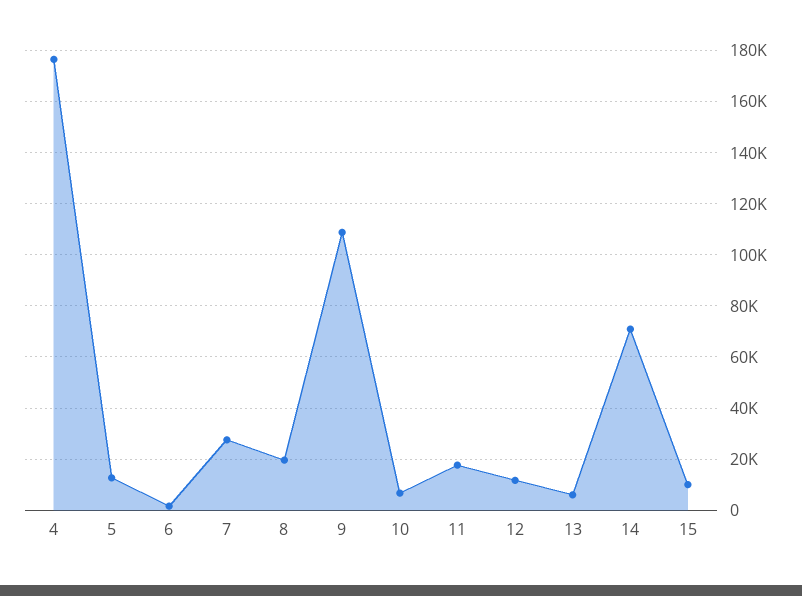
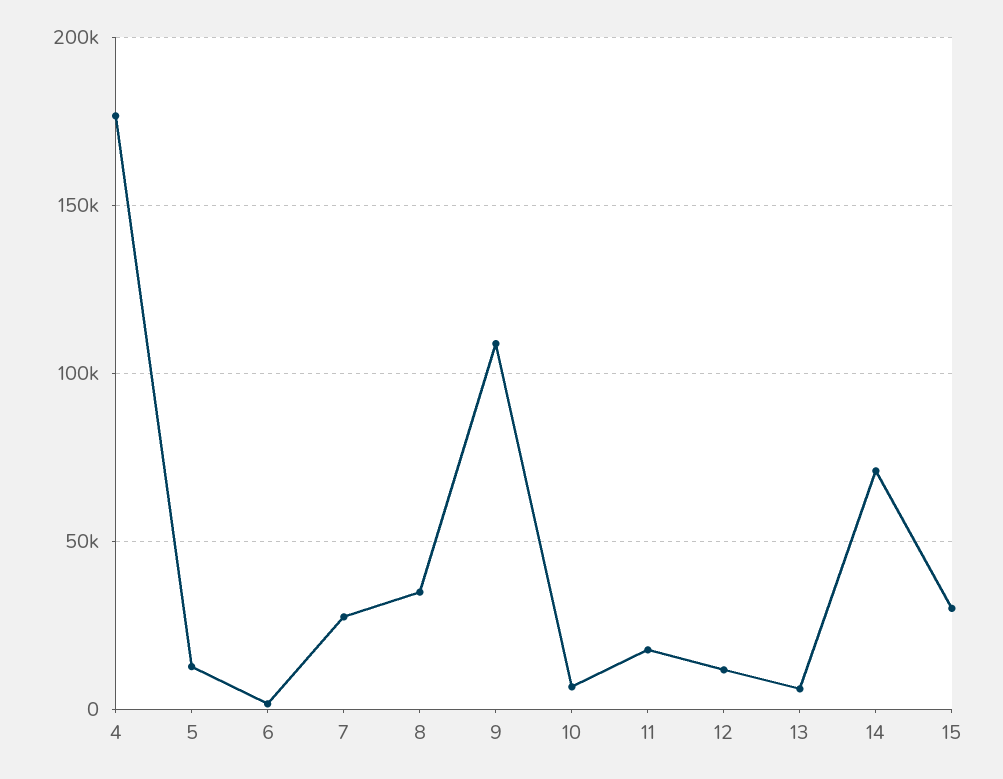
8: 20000 -> 35000
15: 10000 -> 30000

